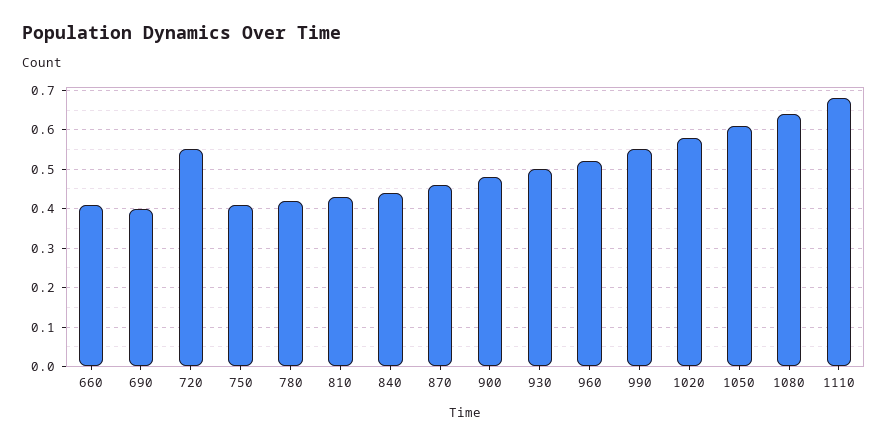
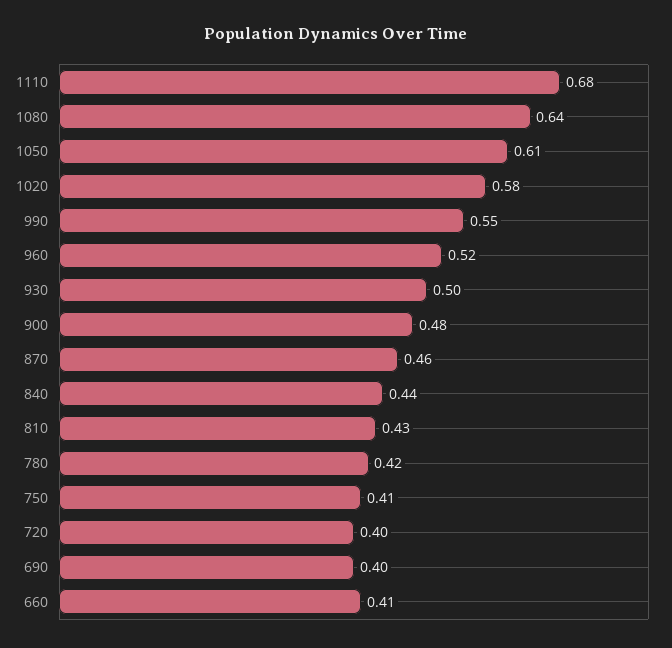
720: 0.55 -> 0.4

